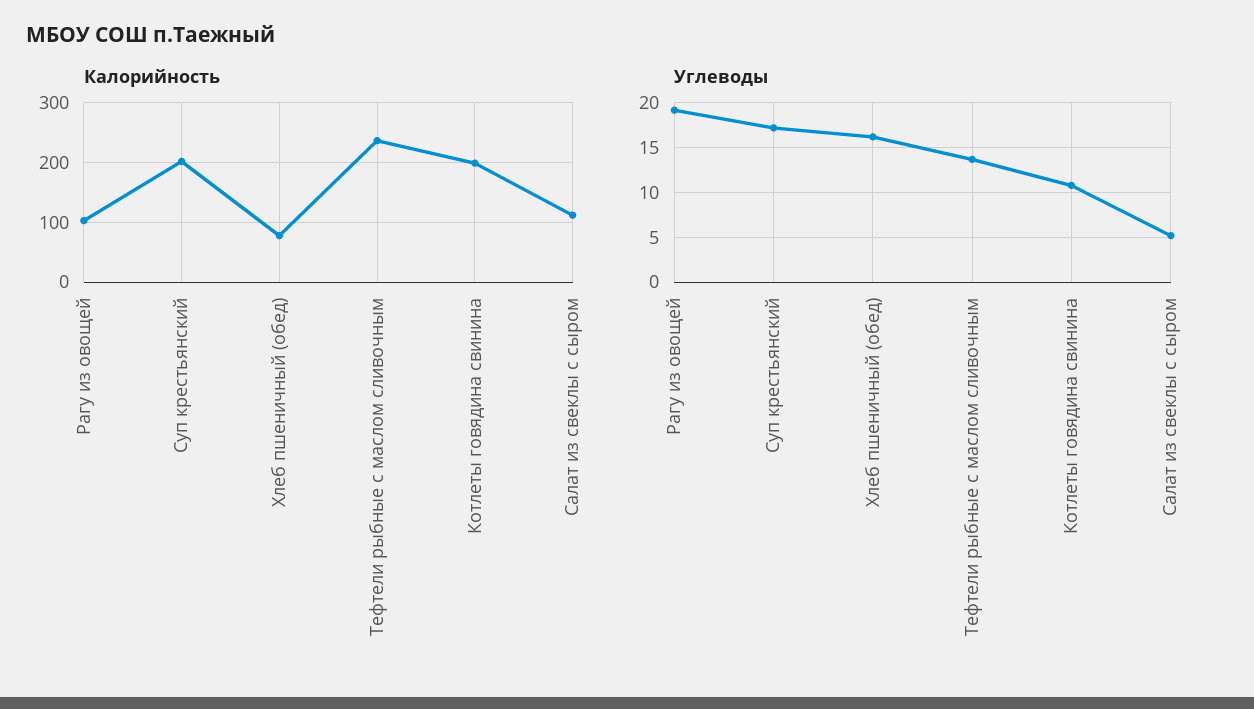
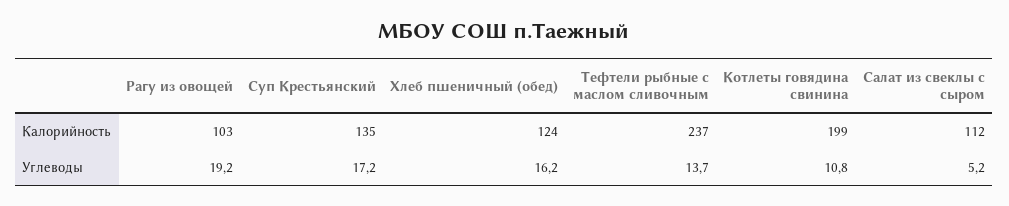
Калорийность, Суп крестьянский: 200 -> 135
Калорийность, Хлеб пшеничный (обед): 80 -> 124

